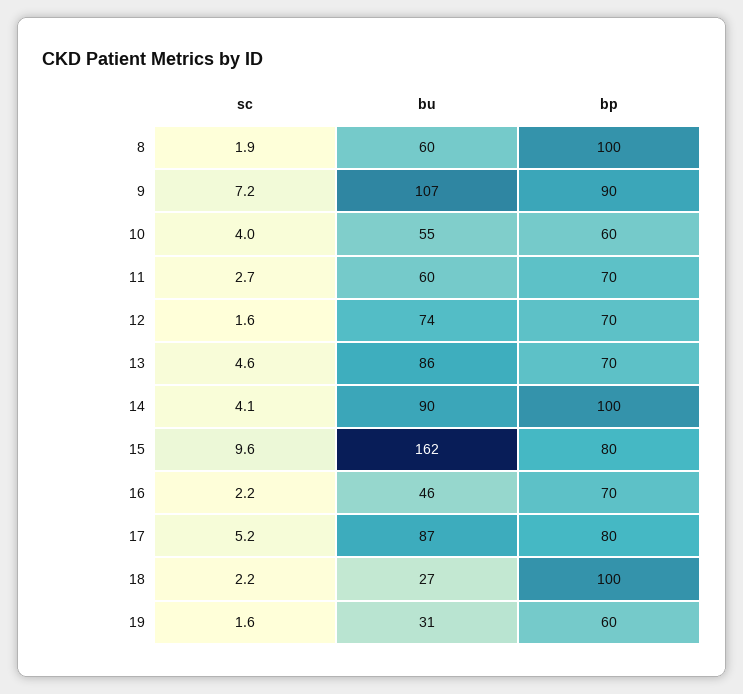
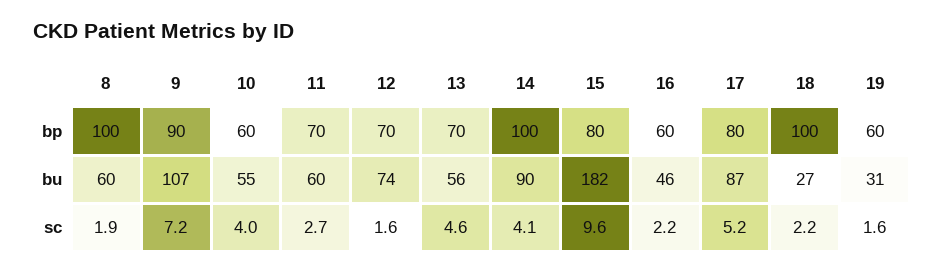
bu, 13: 86 -> 56
bu, 15: 162 -> 182
bp, 16: 70 -> 60

